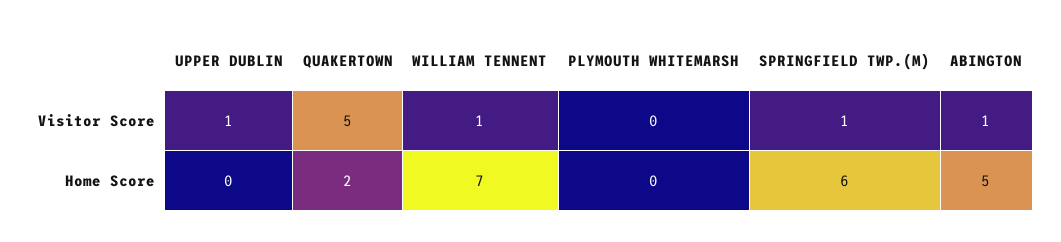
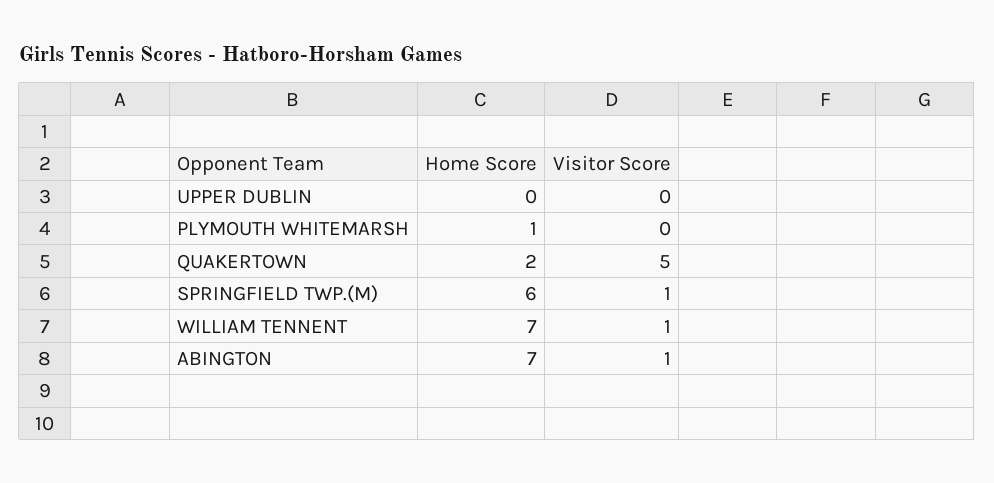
UPPER DUBLIN, Visitor Score: 1 -> 0
PLYMOUTH WHITEMARSH, Home Score: 0 -> 1
ABINGTON, Home Score: 5 -> 7

